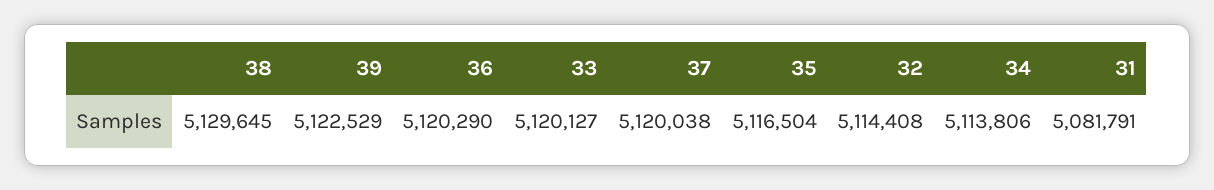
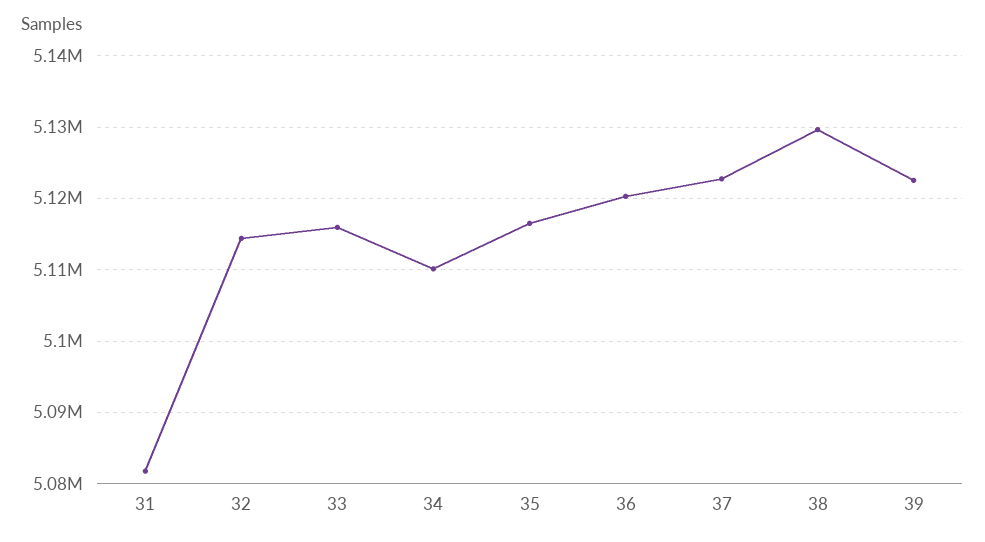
33: 5120127 -> 5116000
37: 5120038 -> 5123000
34: 5113806 -> 5110000

